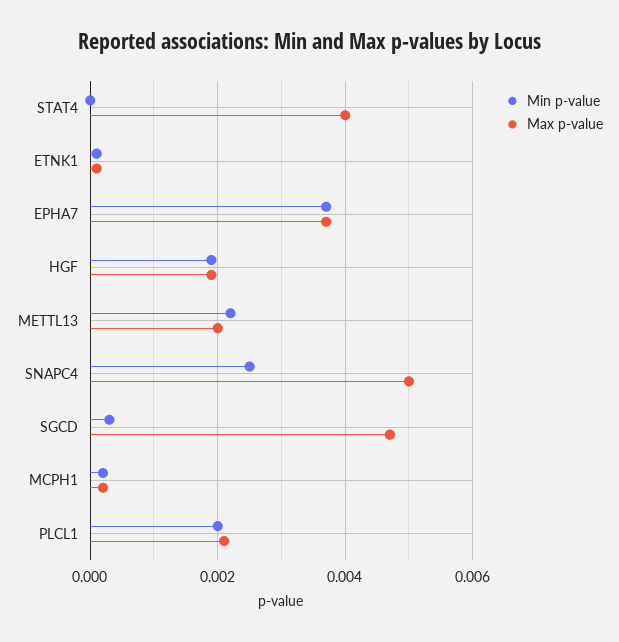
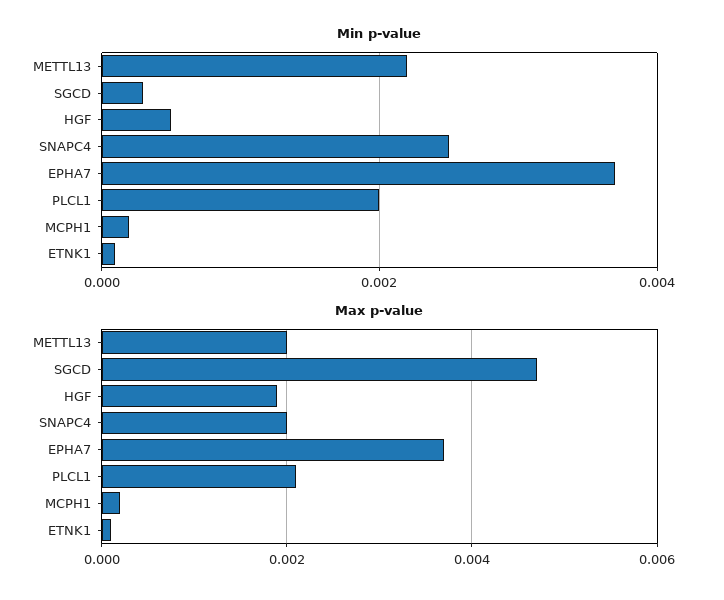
Min p-value, STAT4: 0 -> none
Max p-value, STAT4: 0.004 -> none
Min p-value, HGF: 0.002 -> 0.0005
Max p-value, SNAPC4: 0.005 -> 0.002

